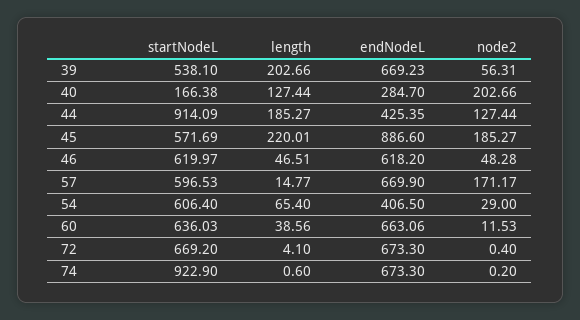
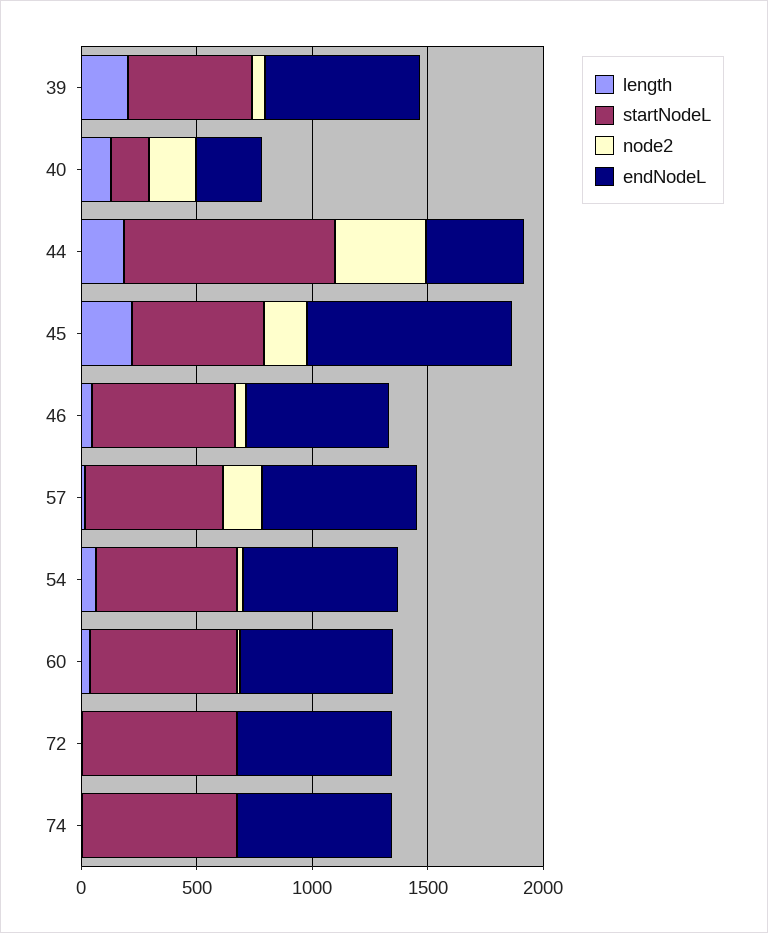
node2, 44: 127.44 -> 400
endNodeL, 54: 406.5 -> 700
startNodeL, 74: 922.9 -> 700

